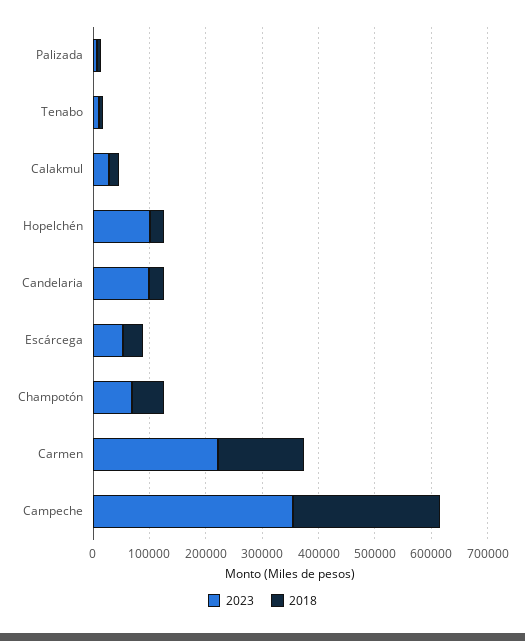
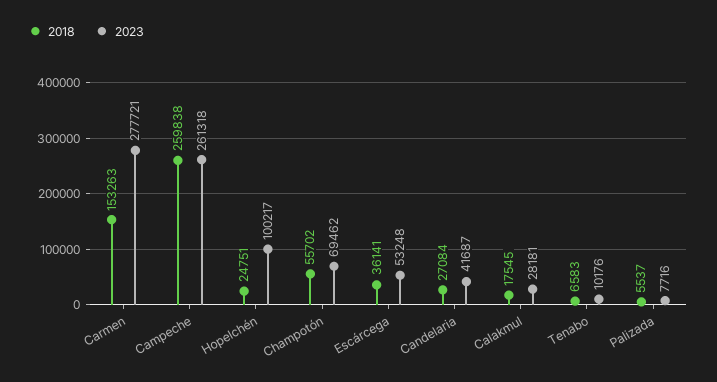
2023, Candelaria: 100000 -> 41687
2023, Carmen: 220000 -> 277721
2023, Campeche: 360000 -> 261318

